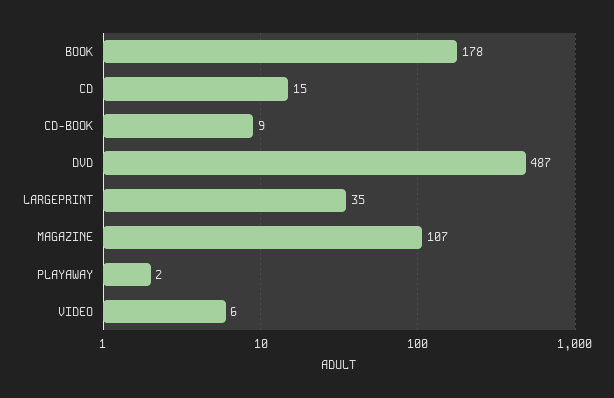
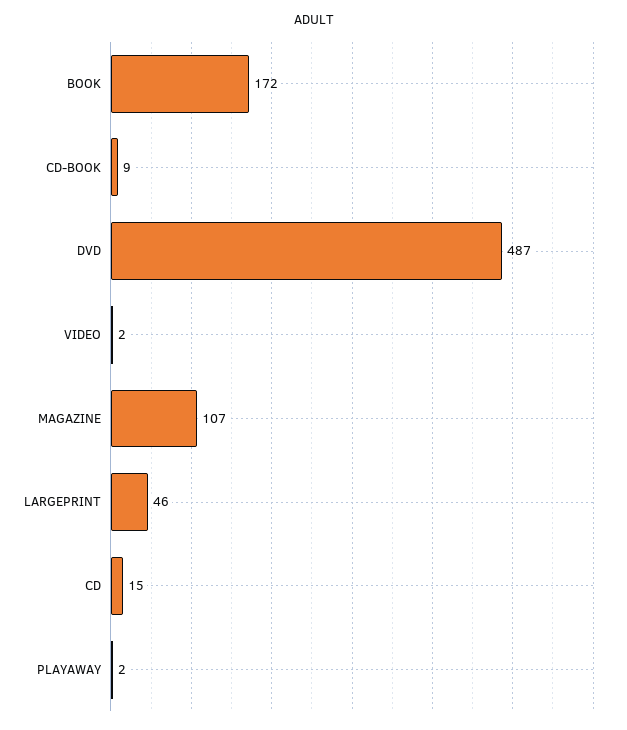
BOOK: 178 -> 172
LARGEPRINT: 35 -> 46
VIDEO: 6 -> 2

